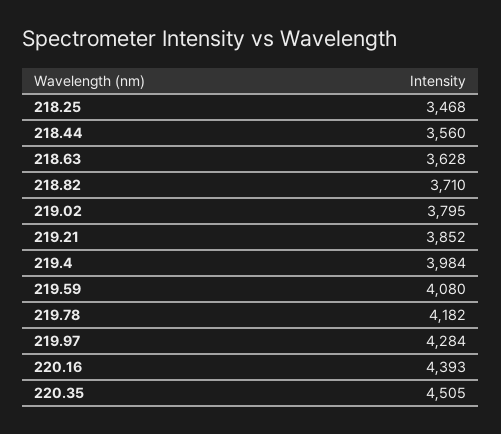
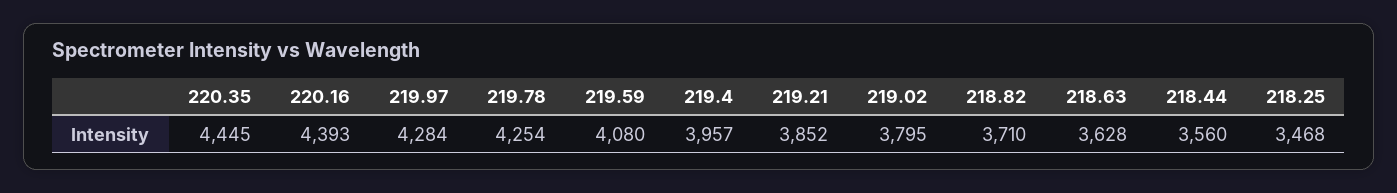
219.4: 3984 -> 3957
219.78: 4182 -> 4254
220.35: 4505 -> 4445

